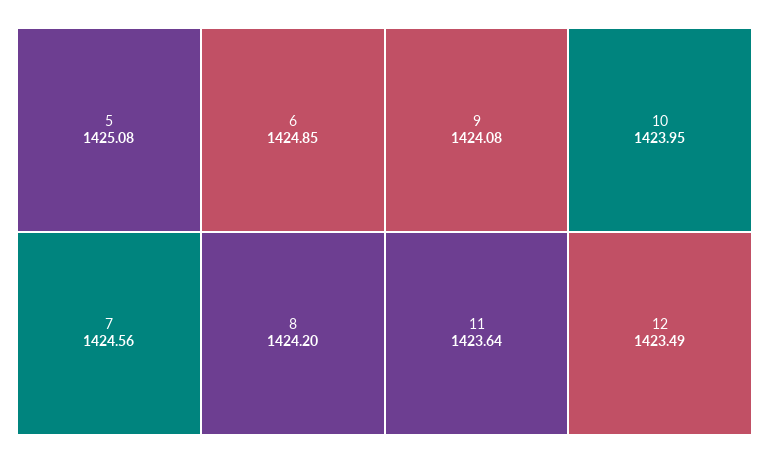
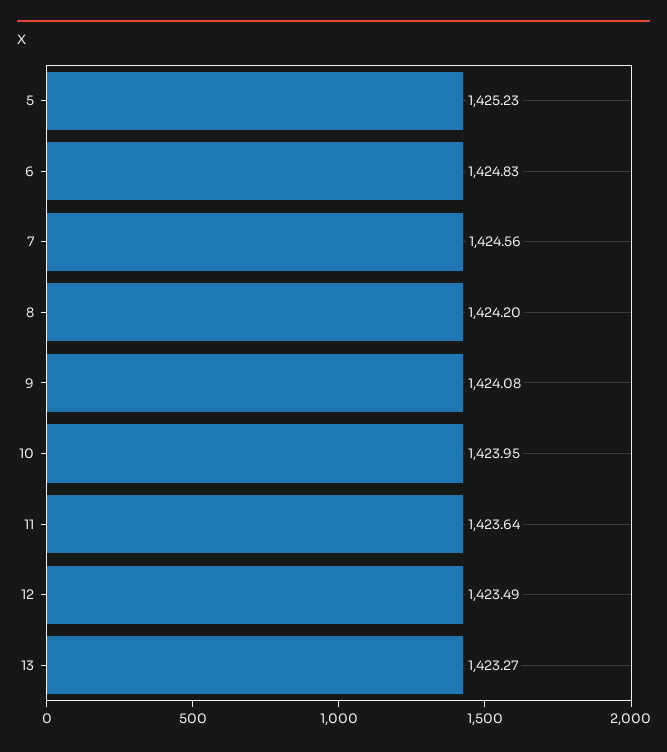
5: 1425.08 -> 1425.23
6: 1424.85 -> 1424.83
13: none -> 1423.27

